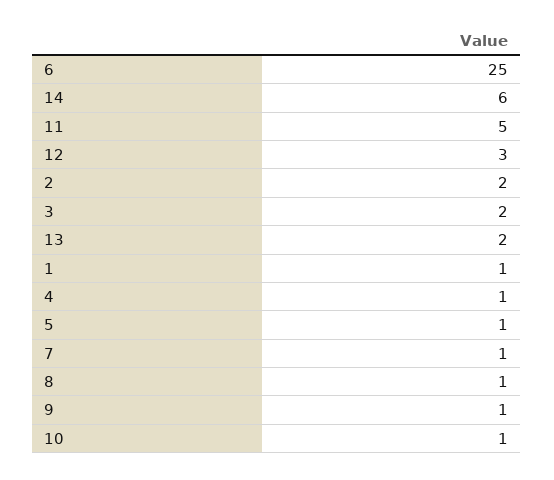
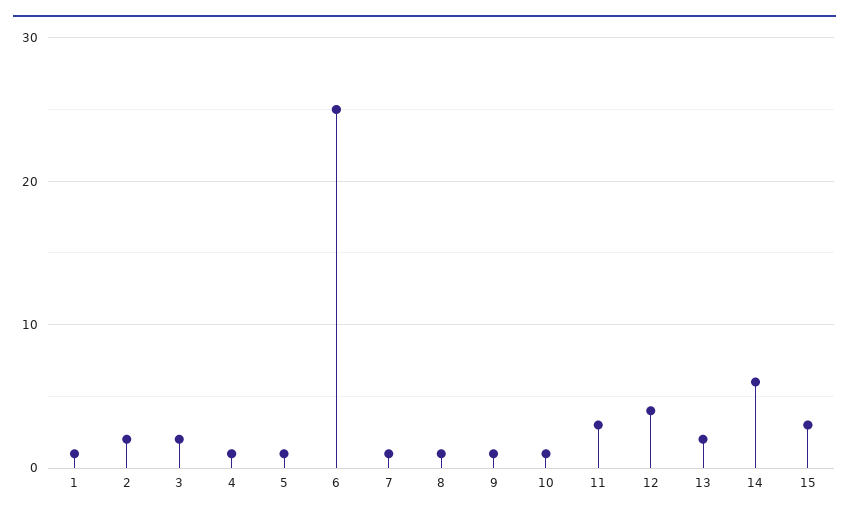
11: 5 -> 3
12: 3 -> 4
15: none -> 3

